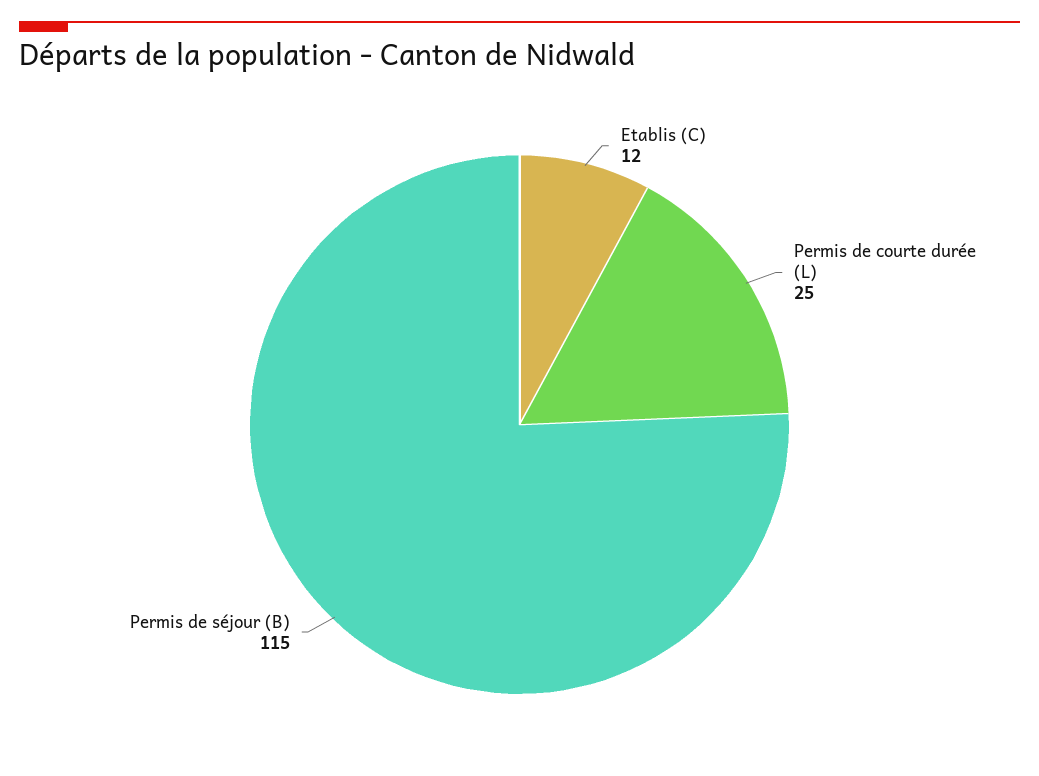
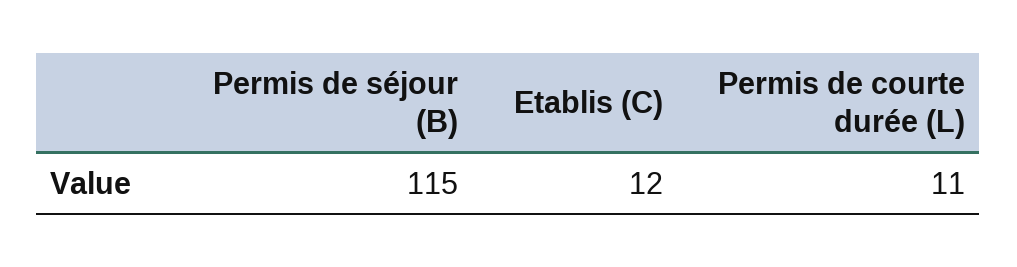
Permis de courte durée (L): 25 -> 11

